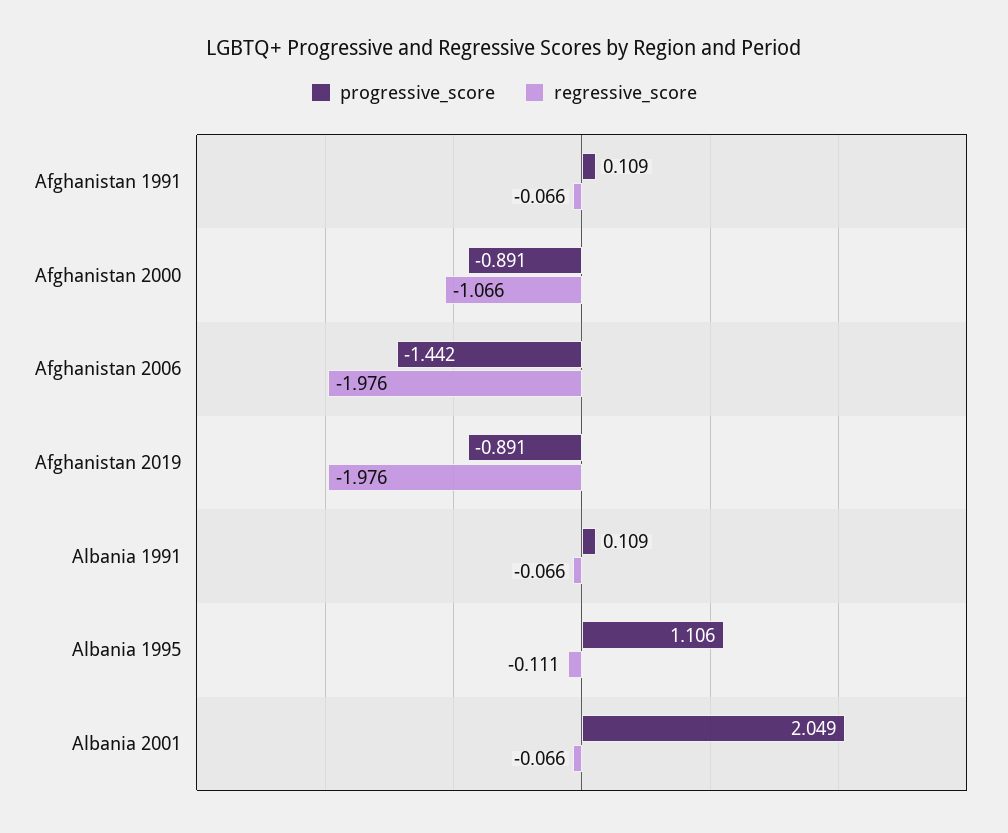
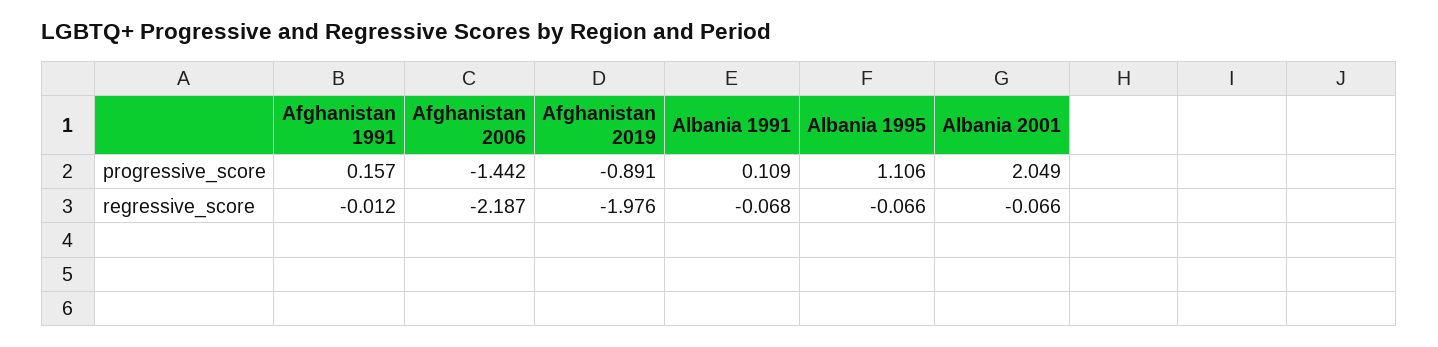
progressive_score, Afghanistan 1991: 0.109 -> 0.157
regressive_score, Afghanistan 1991: -0.066 -> -0.012
progressive_score, Afghanistan 2000: -0.891 -> none
regressive_score, Afghanistan 2000: -1.066 -> none
regressive_score, Afghanistan 2006: -1.976 -> -2.187
regressive_score, Albania 1991: -0.066 -> -0.068
regressive_score, Albania 1995: -0.111 -> -0.066

